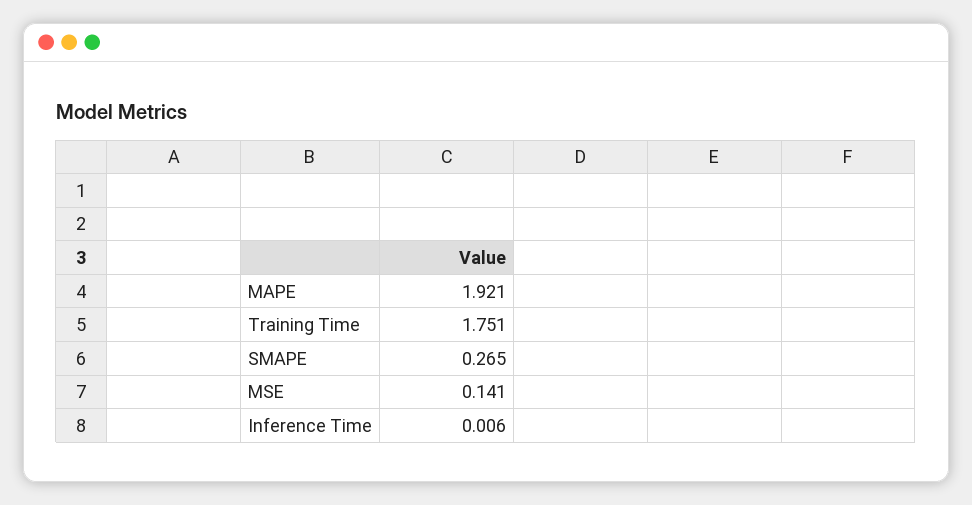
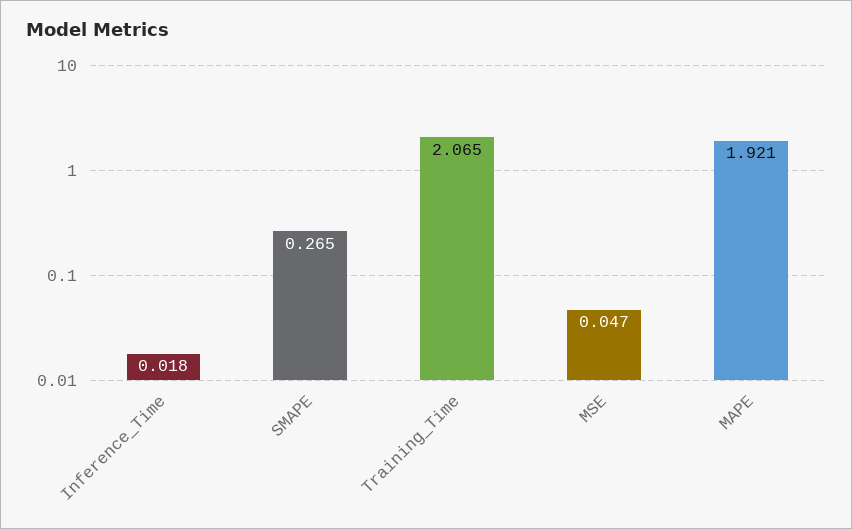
Training Time: 1.751 -> 2.065
MSE: 0.141 -> 0.047
Inference Time: 0.006 -> 0.018

